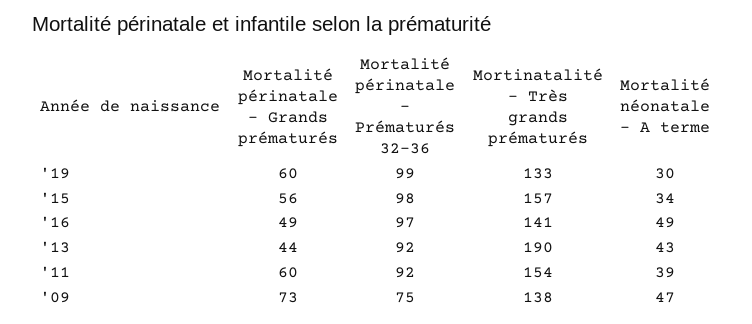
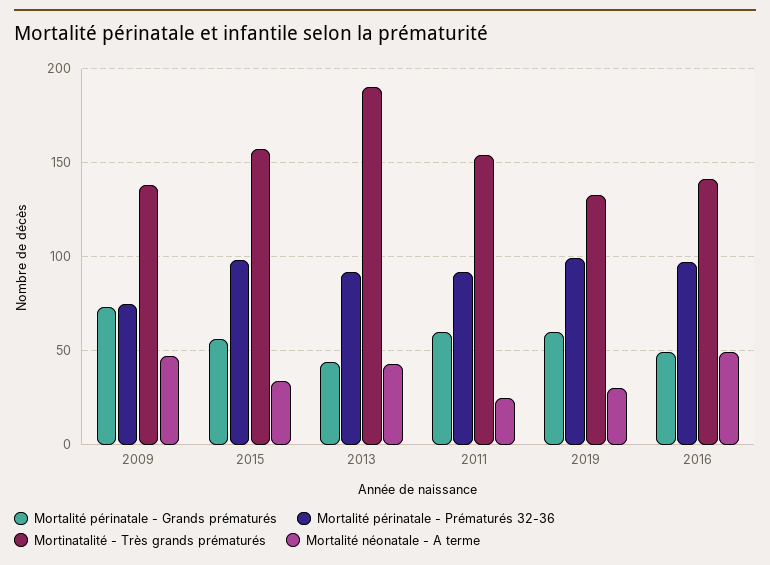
Mortalité néonatale - A terme, '11: 39 -> 25

